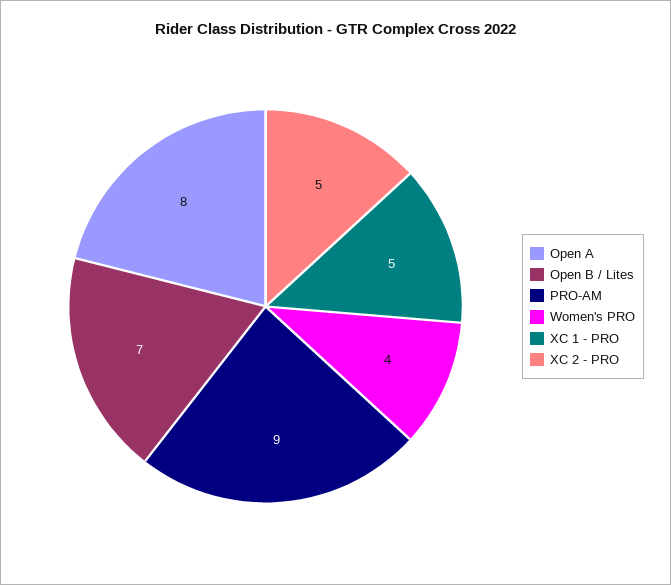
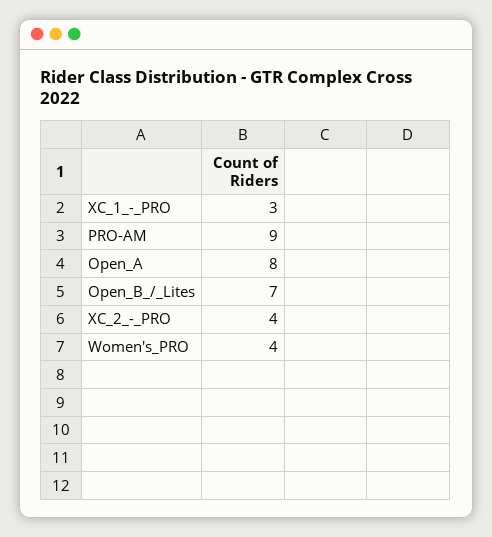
XC 1 - PRO: 5 -> 3
XC 2 - PRO: 5 -> 4

